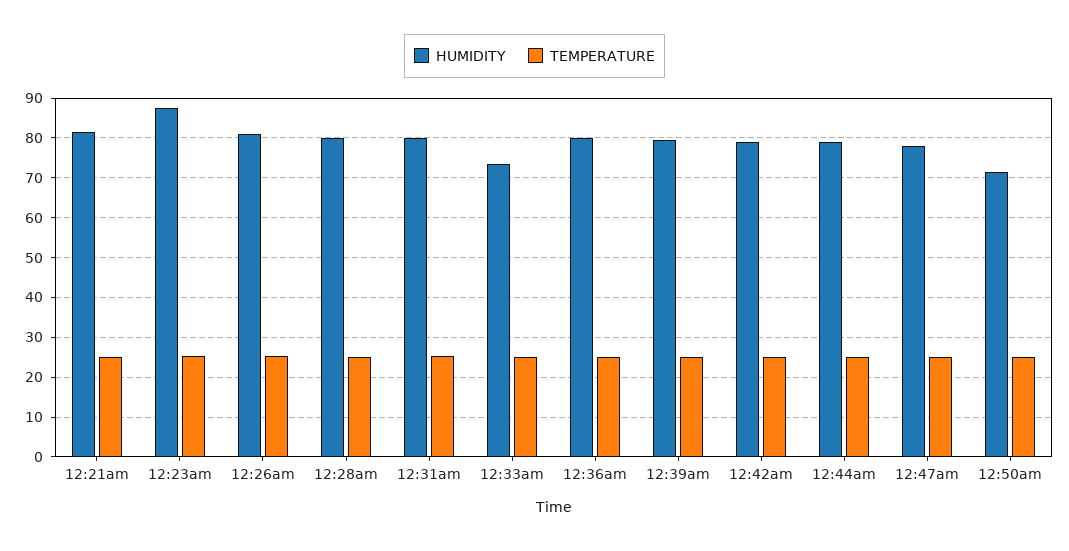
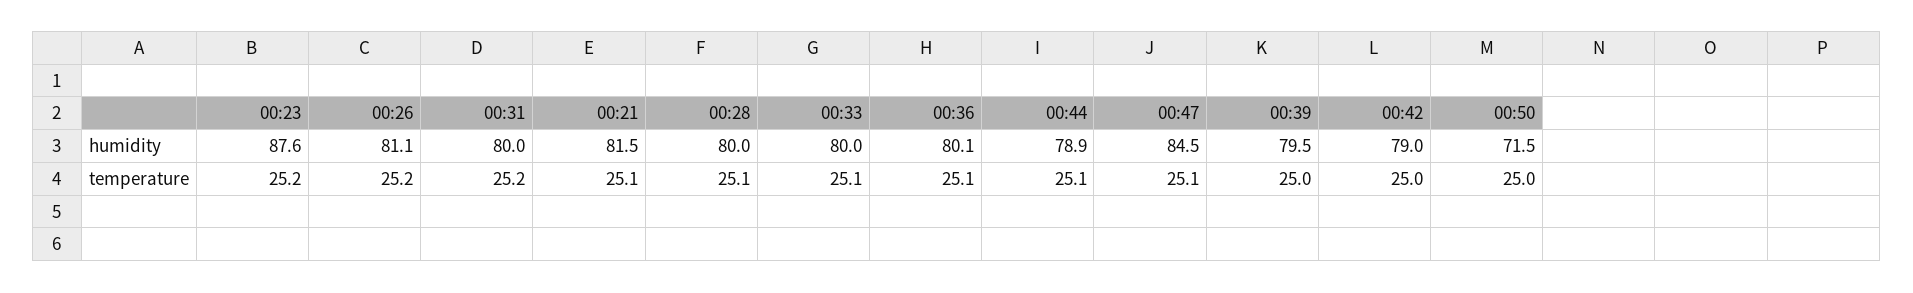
HUMIDITY, 12:33am: 74 -> 80
HUMIDITY, 12:47am: 78 -> 84.5

